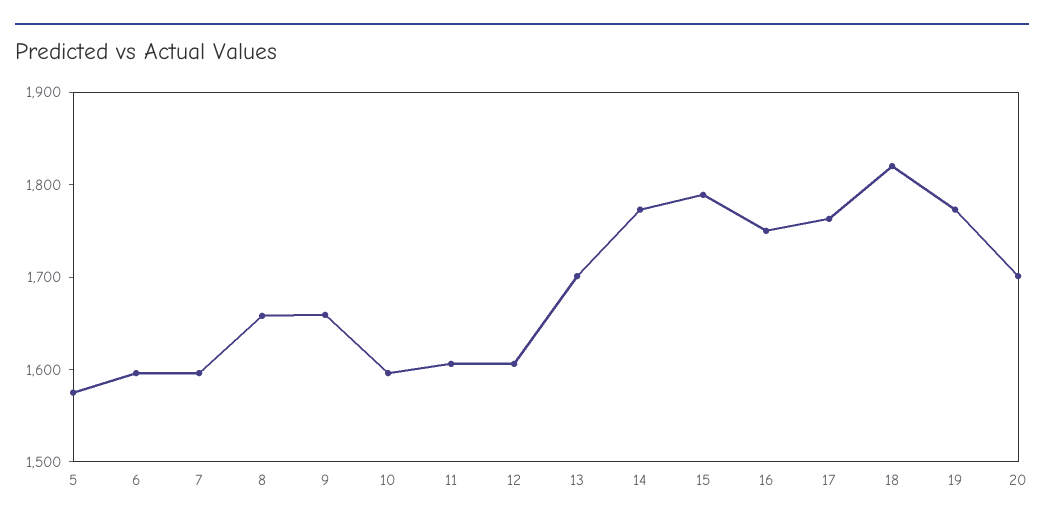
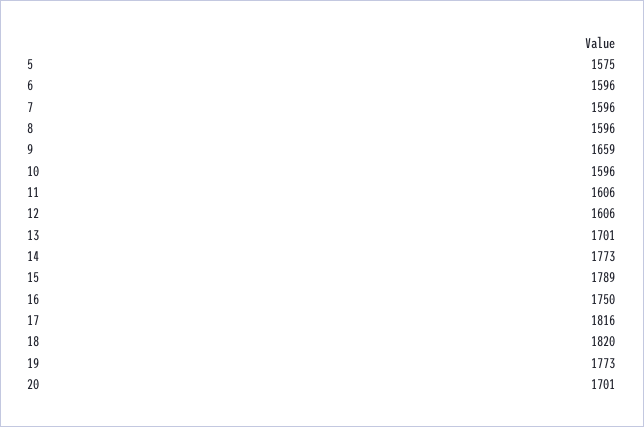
8: 1660 -> 1596
17: 1760 -> 1816

